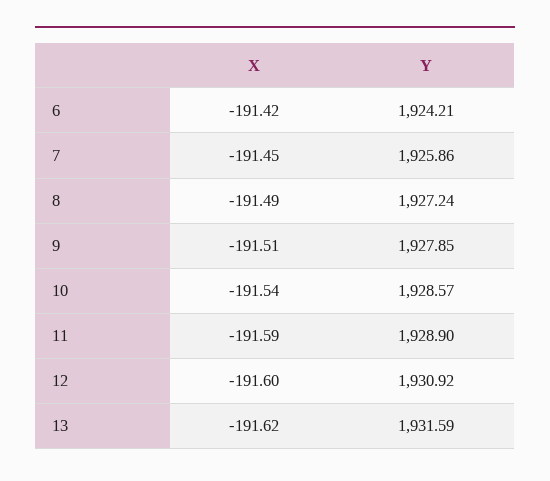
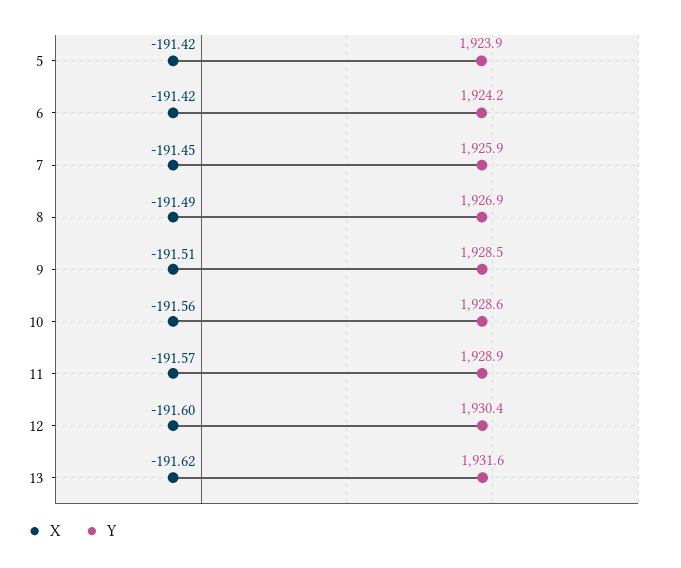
Y, 8: 1927.24 -> 1926.9
Y, 9: 1927.85 -> 1928.5
X, 10: -191.54 -> -191.56
X, 11: -191.59 -> -191.57
Y, 12: 1930.92 -> 1930.4
X, 5: none -> -191.42
Y, 5: none -> 1923.9

